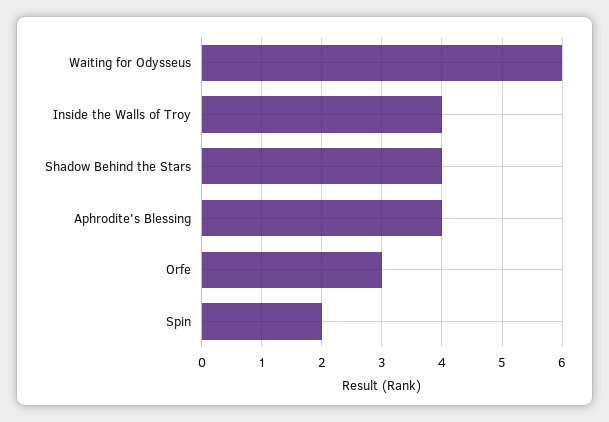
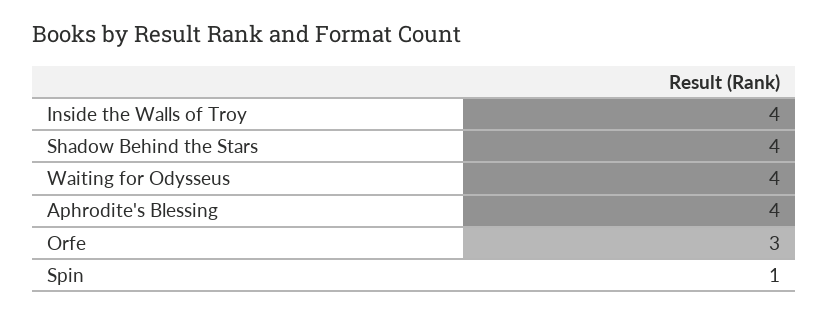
Waiting for Odysseus: 6 -> 4
Spin: 2 -> 1

